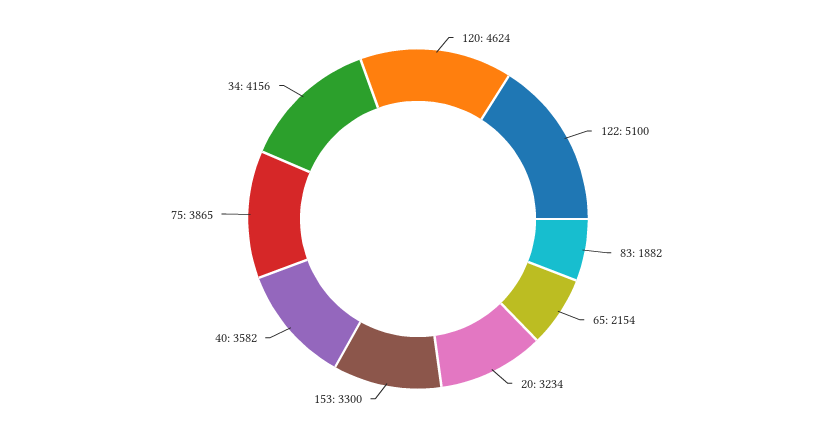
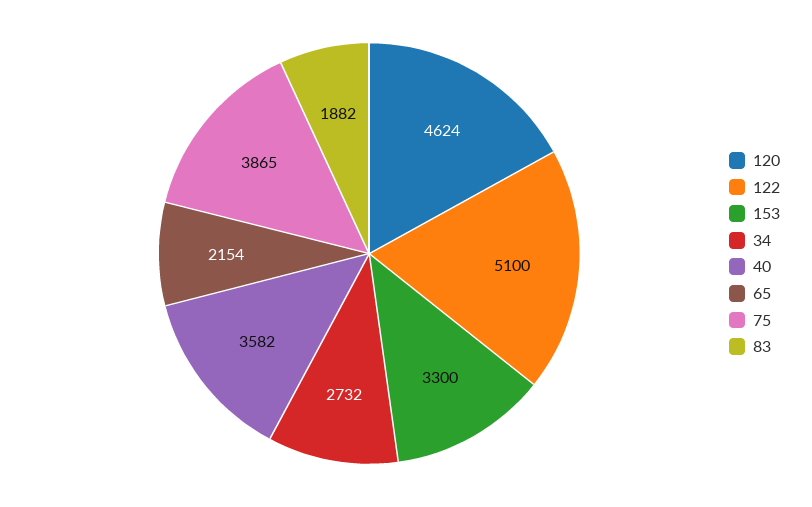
20: 3234 -> none
34: 4156 -> 2732

